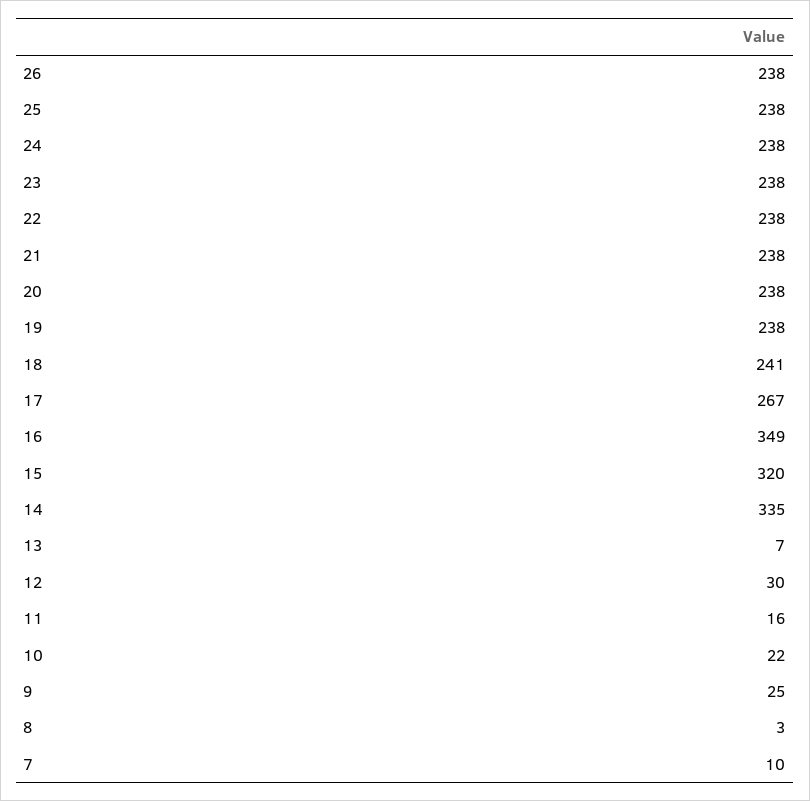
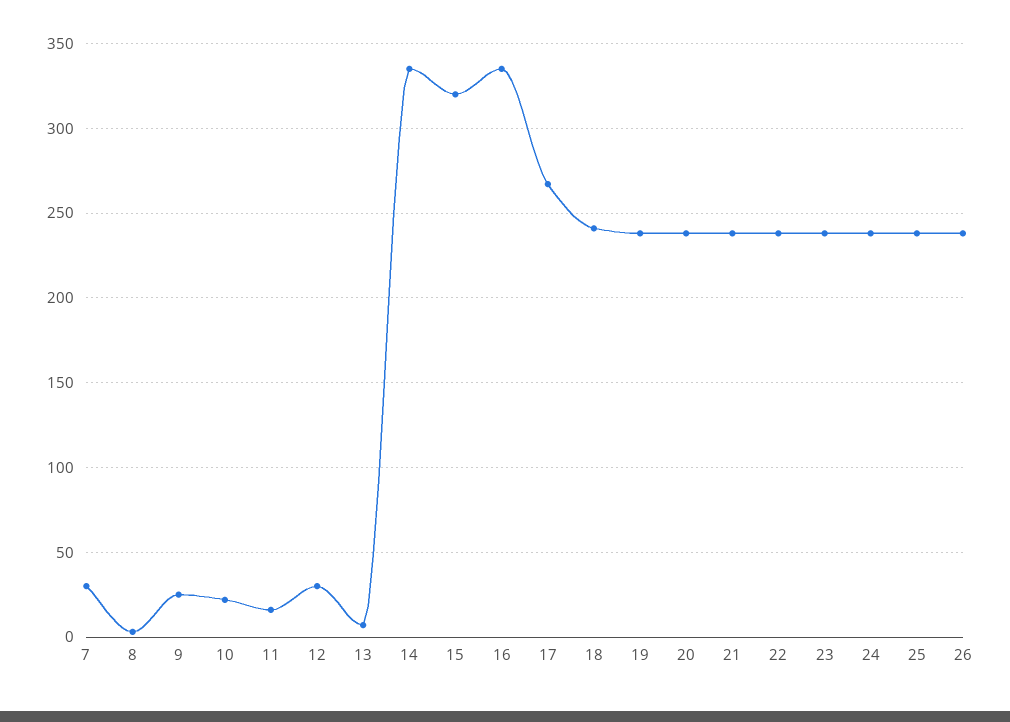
16: 349 -> 335
7: 10 -> 30

